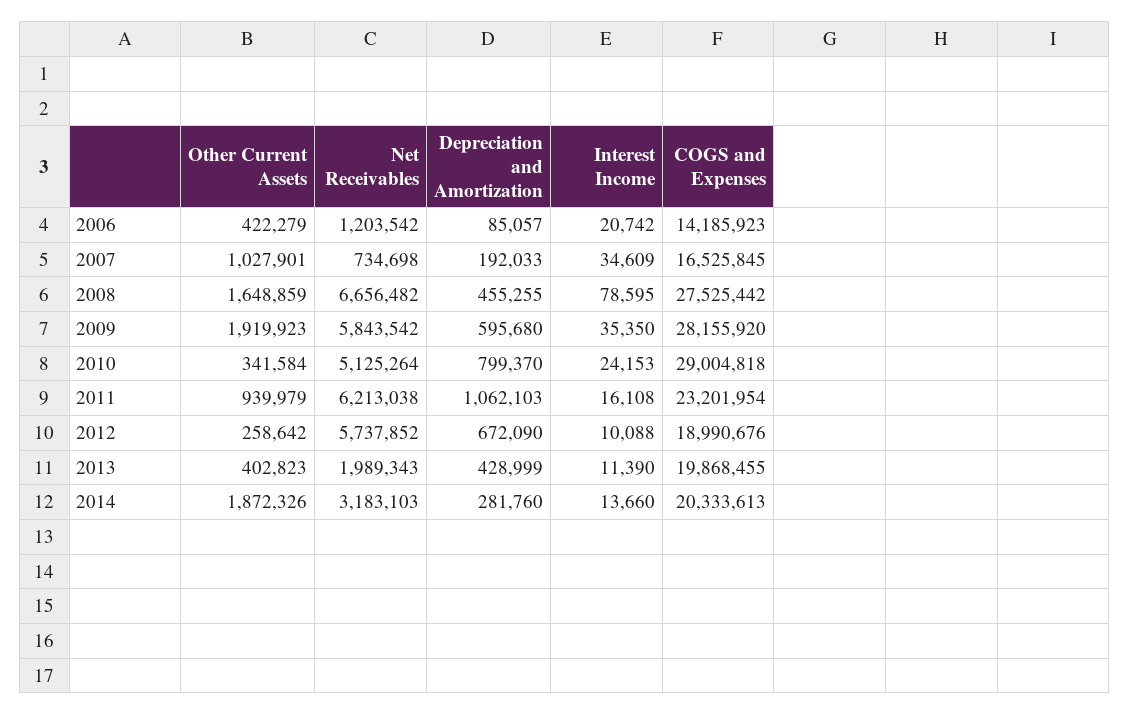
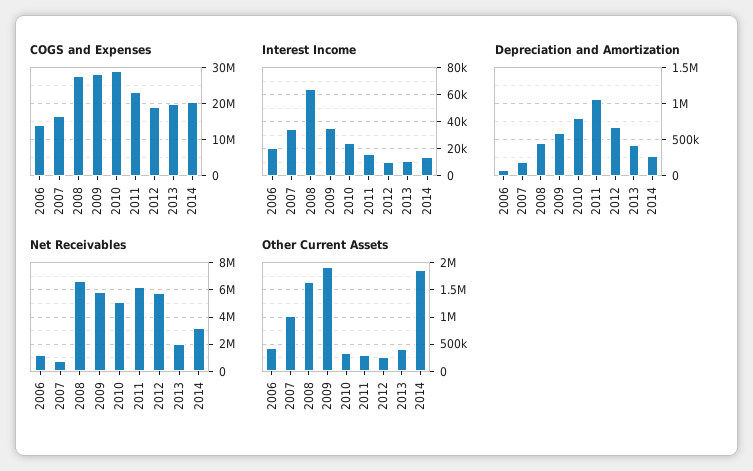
Interest Income, 2008: 78595 -> 65000
Other Current Assets, 2011: 939979 -> 250000

